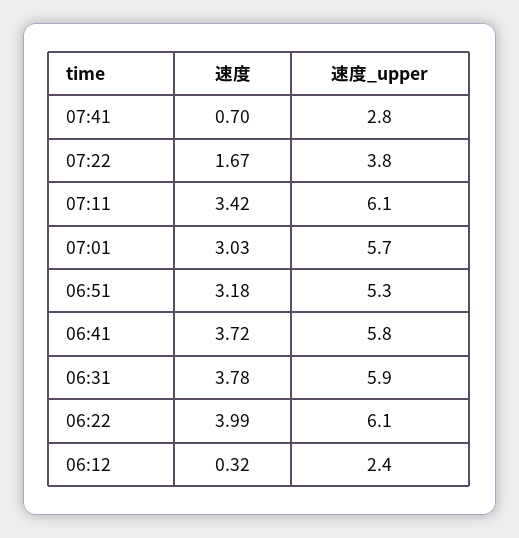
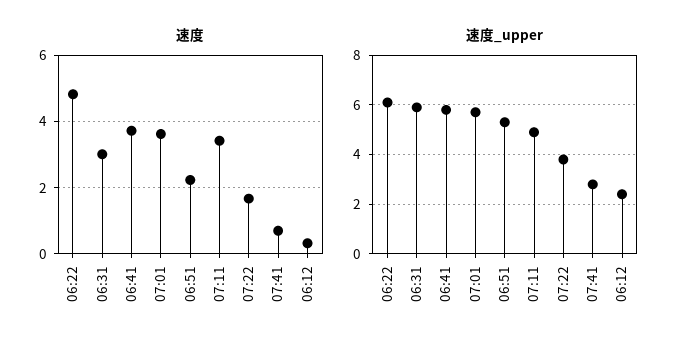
速度_upper, 07:11: 6.1 -> 5
速度, 07:01: 3.03 -> 3.6
速度, 06:51: 3.18 -> 2.2
速度, 06:31: 3.78 -> 3
速度, 06:22: 3.99 -> 4.8

